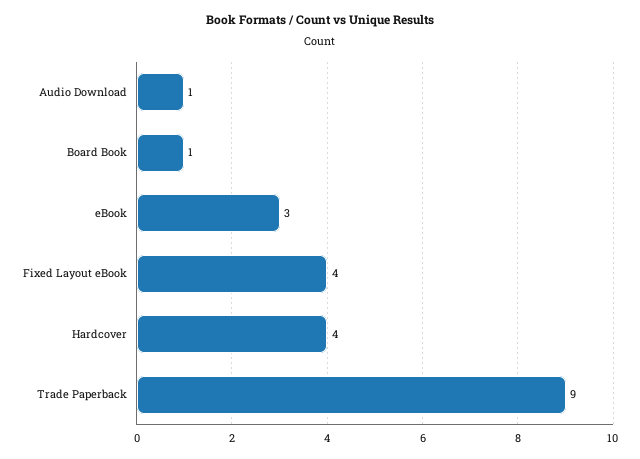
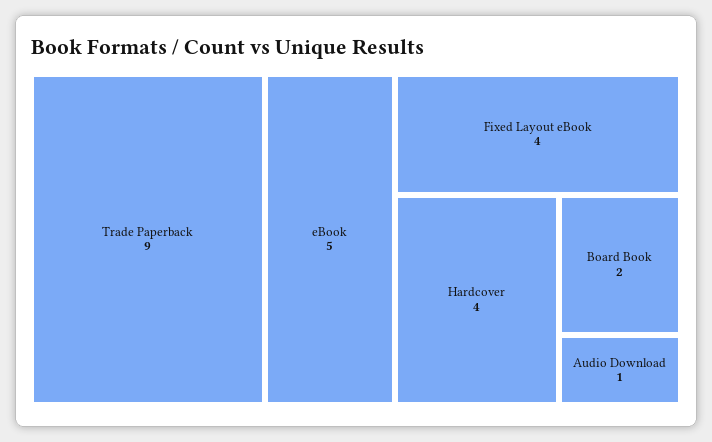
Board Book: 1 -> 2
eBook: 3 -> 5

